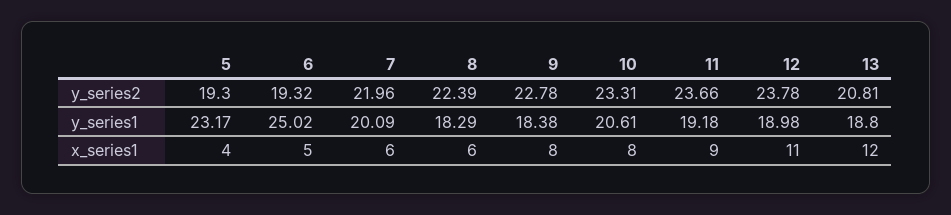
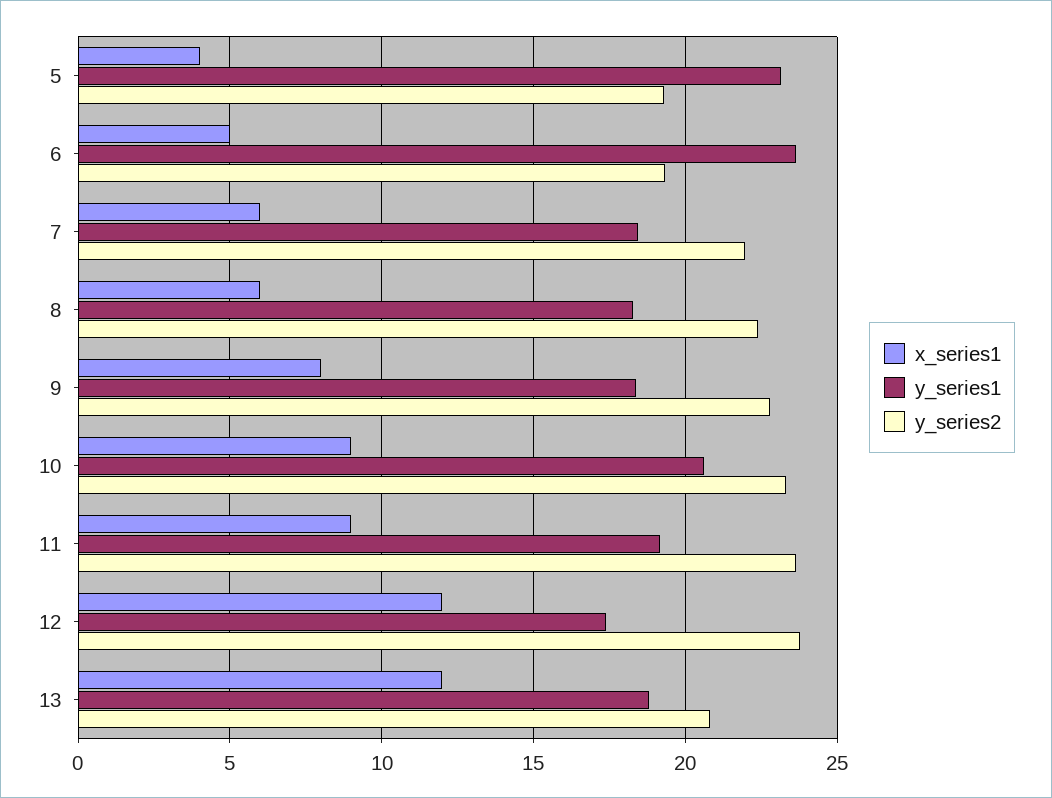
y_series1, 6: 25.02 -> 23.5
y_series1, 7: 20.09 -> 18.5
y_series1, 12: 18.98 -> 17.5
x_series1, 10: 8 -> 9
x_series1, 12: 11 -> 12

